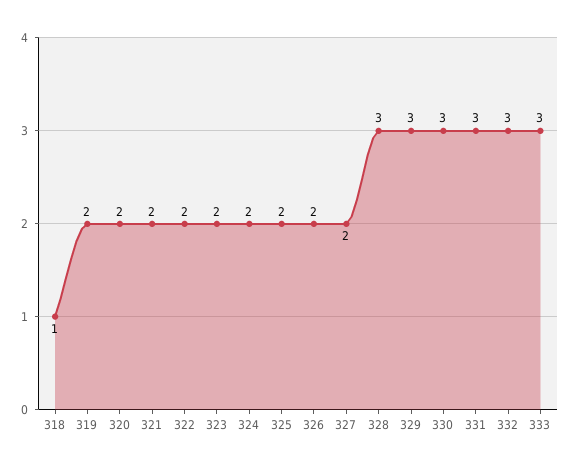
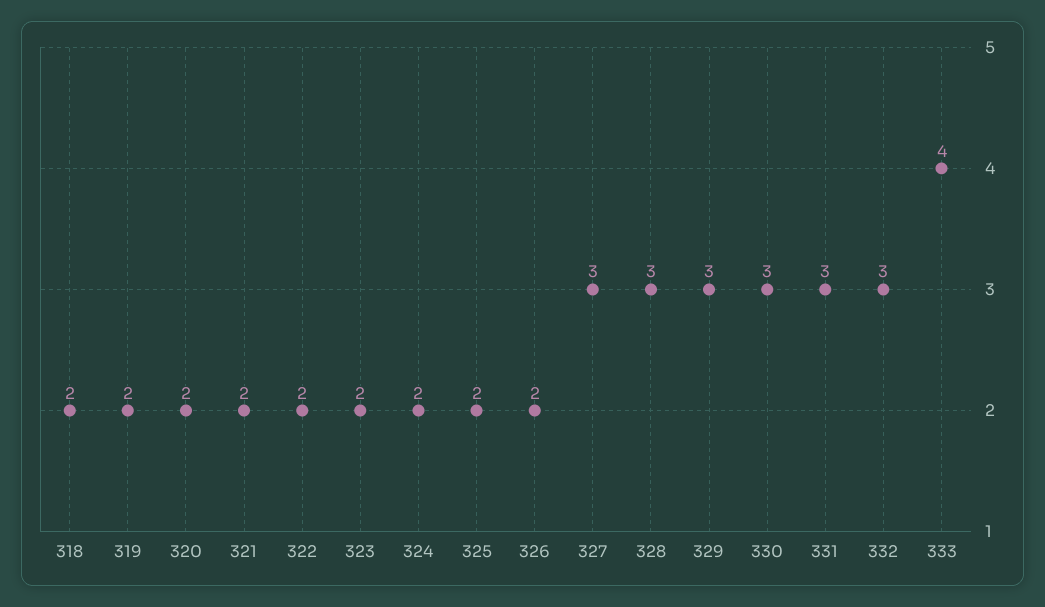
318: 1 -> 2
327: 2 -> 3
333: 3 -> 4

